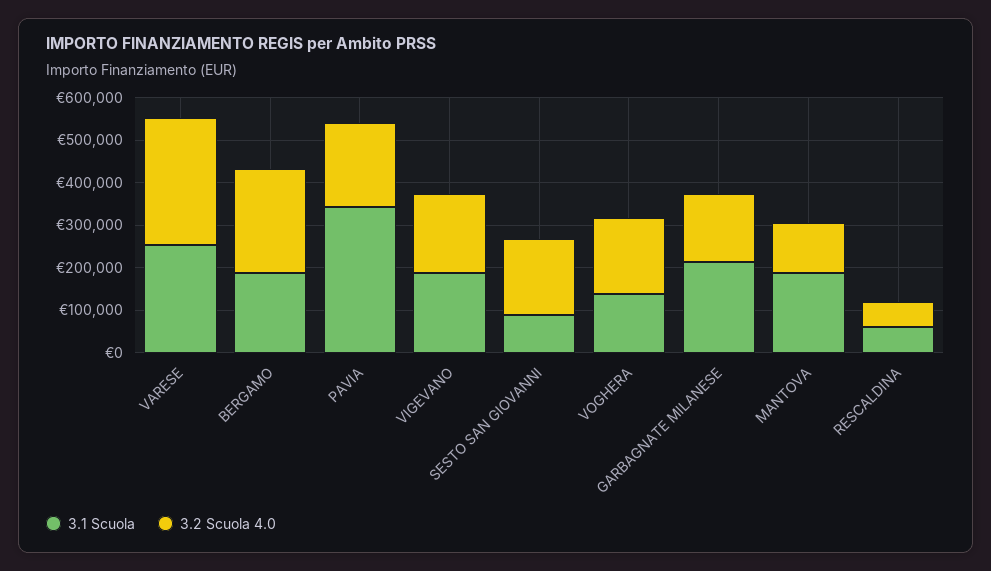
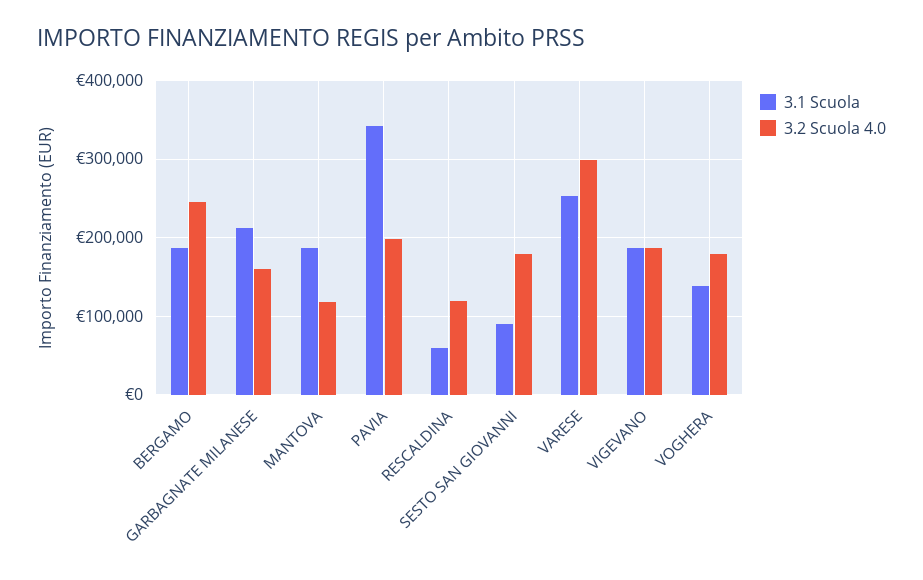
3.2 Scuola 4.0, RESCALDINA: 60000 -> 120000

